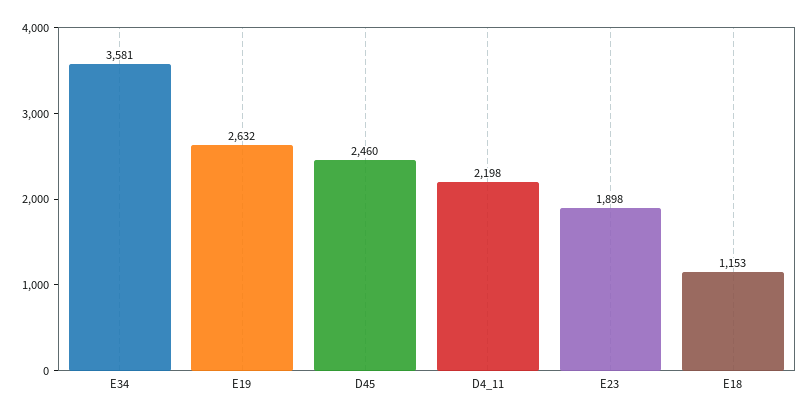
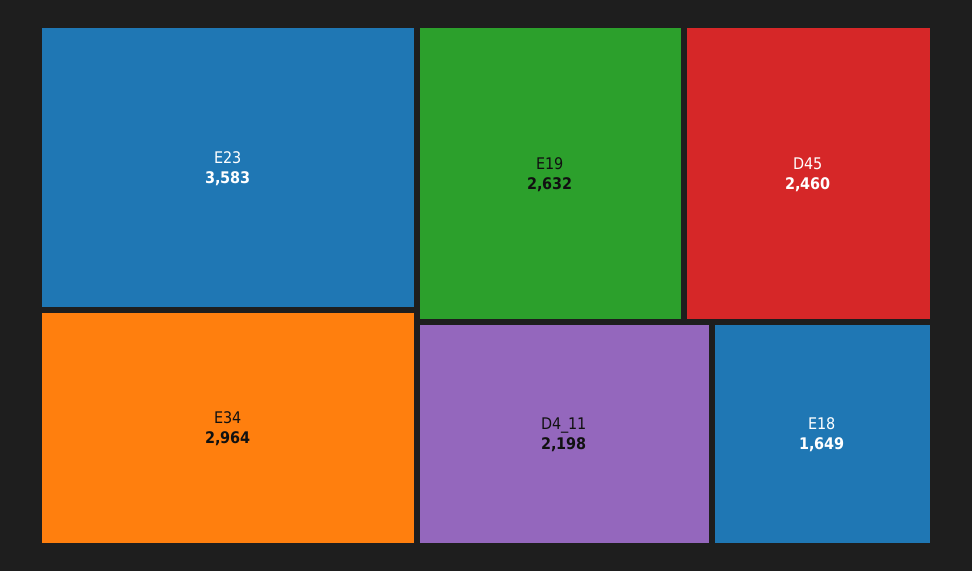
E34: 3581 -> 2964
E23: 1898 -> 3583
E18: 1153 -> 1649

